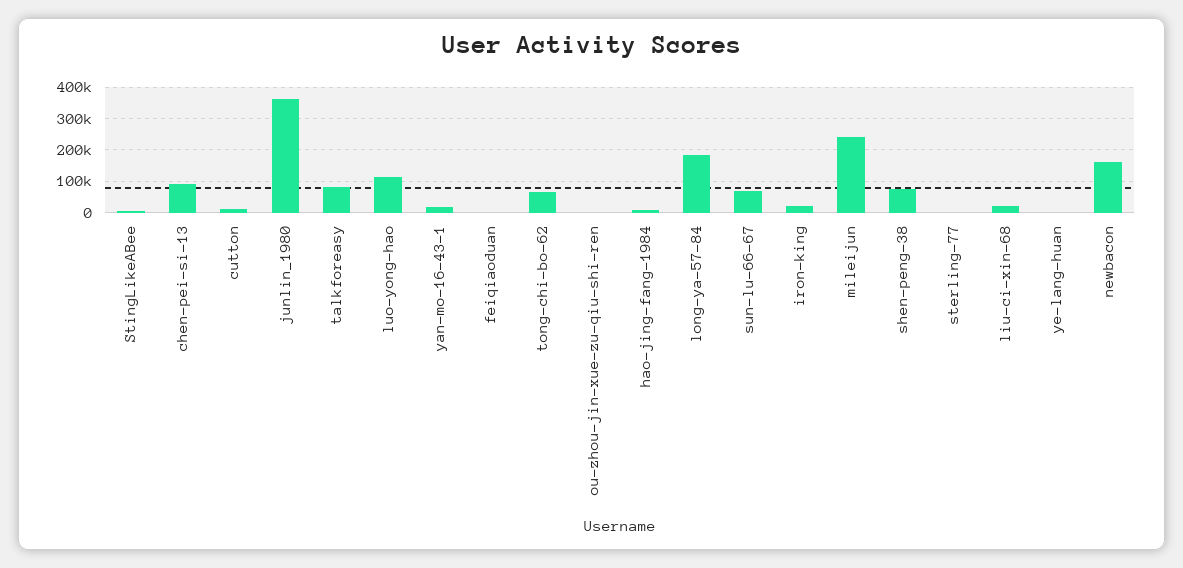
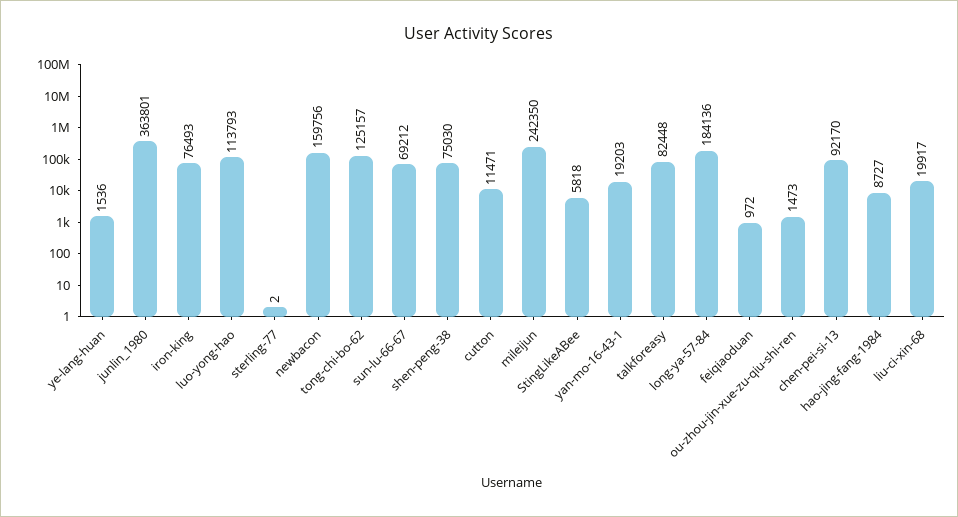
tong-chi-bo-62: 60000 -> 125157
iron-king: 20000 -> 76493

